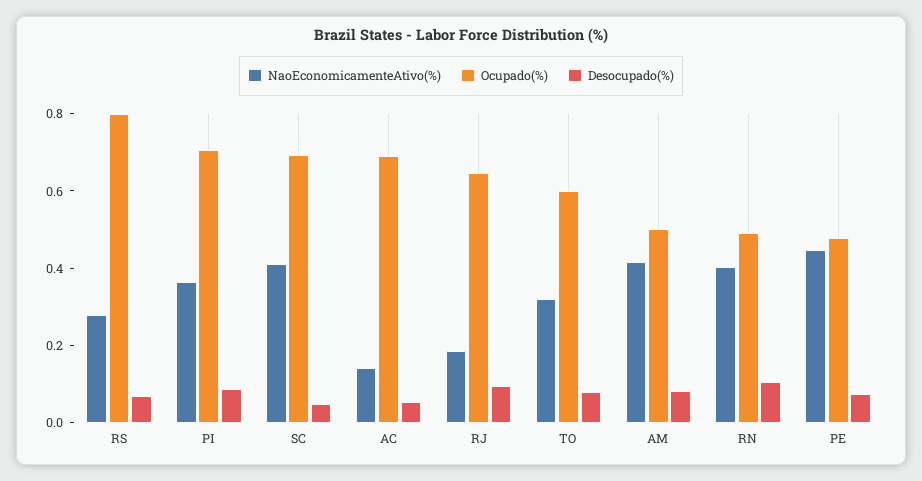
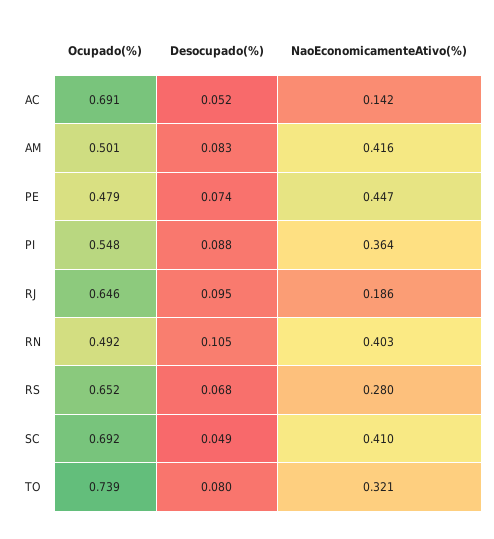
Ocupado(%), RS: 0.8 -> 0.652
Ocupado(%), PI: 0.7 -> 0.548
Ocupado(%), TO: 0.6 -> 0.739

